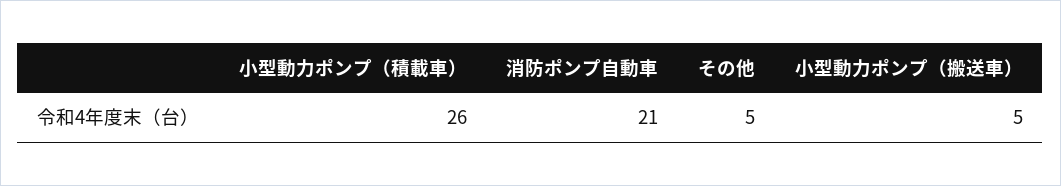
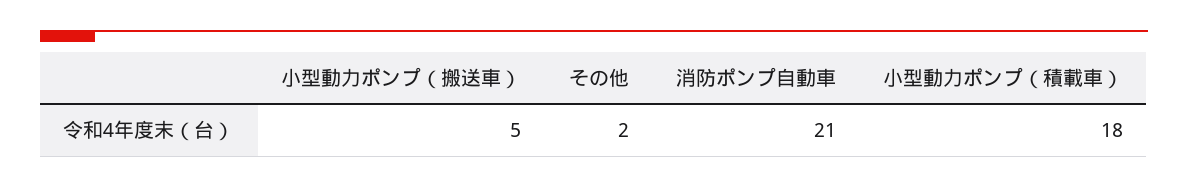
小型動力ポンプ（積載車）: 26 -> 18
その他: 5 -> 2

